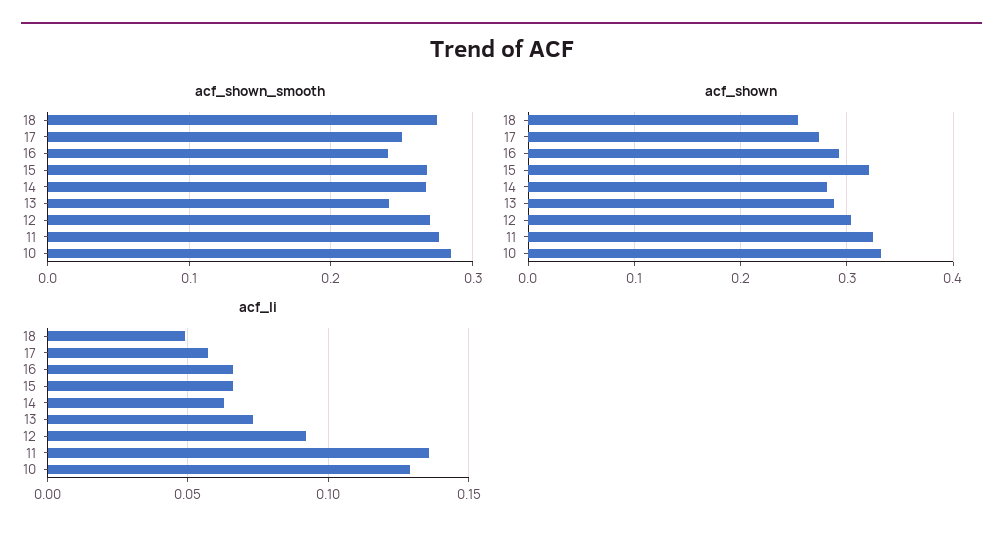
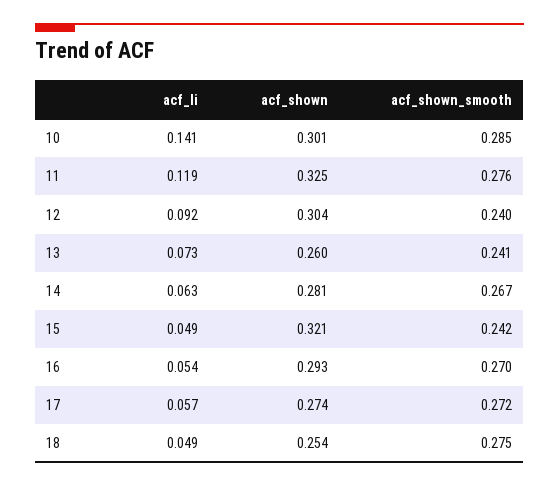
acf_shown_smooth, 17: 0.25 -> 0.272
acf_shown_smooth, 16: 0.24 -> 0.27
acf_shown_smooth, 15: 0.27 -> 0.242
acf_shown_smooth, 12: 0.27 -> 0.24
acf_shown, 13: 0.29 -> 0.26
acf_shown, 10: 0.33 -> 0.301
acf_li, 16: 0.065 -> 0.054
acf_li, 15: 0.065 -> 0.049
acf_li, 11: 0.135 -> 0.119
acf_li, 10: 0.13 -> 0.141

